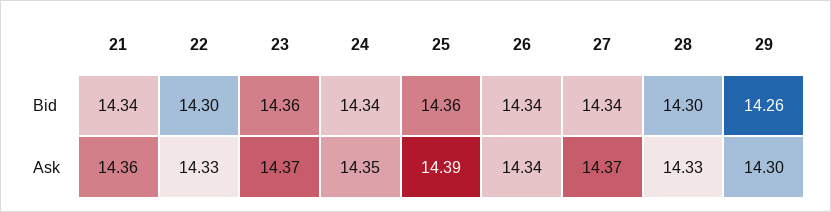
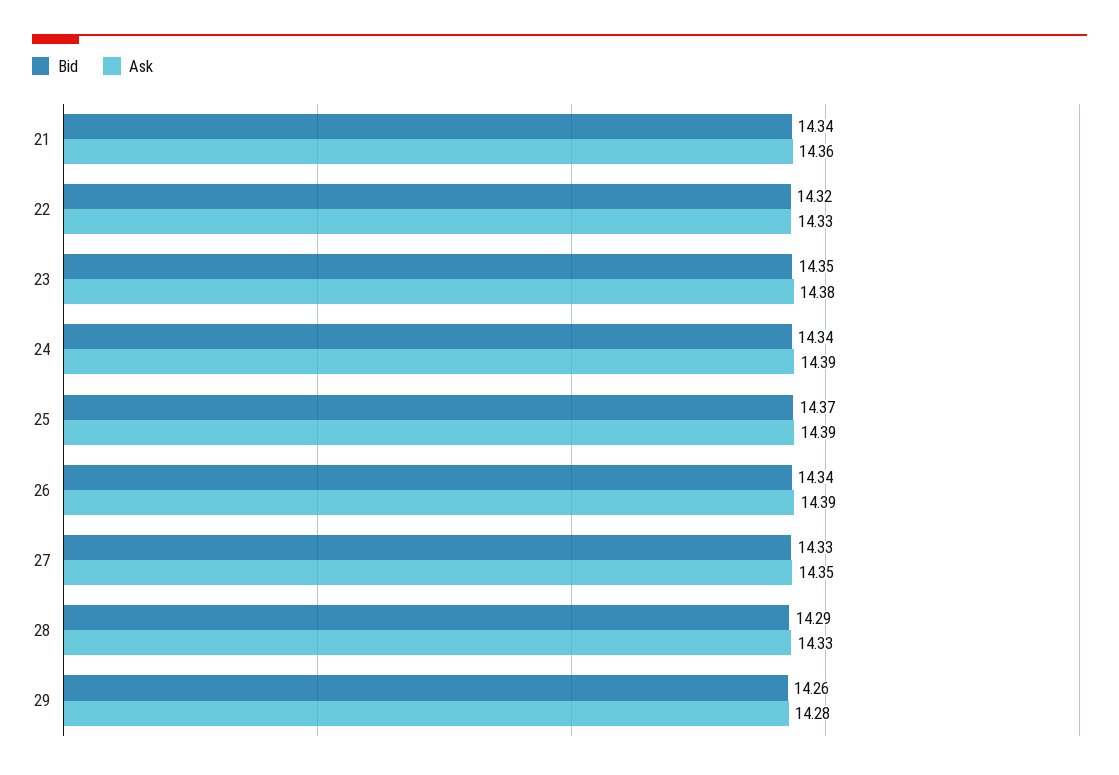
Bid, 22: 14.3 -> 14.32
Bid, 23: 14.36 -> 14.35
Bid, 25: 14.36 -> 14.37
Bid, 27: 14.34 -> 14.33
Bid, 28: 14.3 -> 14.29
Ask, 23: 14.37 -> 14.38
Ask, 24: 14.35 -> 14.39
Ask, 26: 14.34 -> 14.39
Ask, 27: 14.37 -> 14.35
Ask, 29: 14.3 -> 14.28

